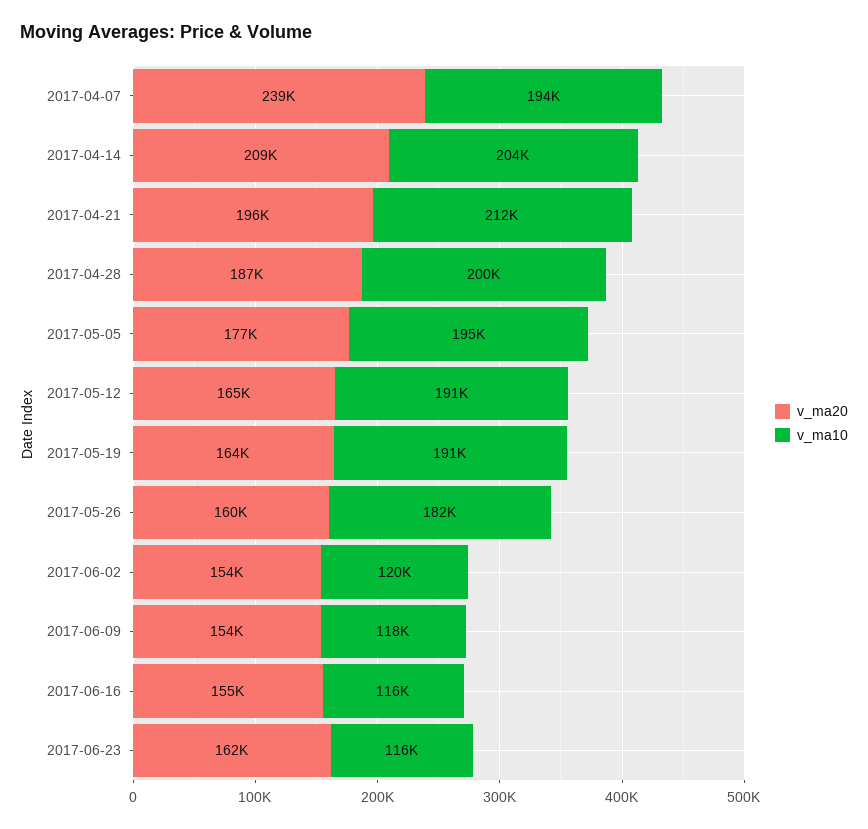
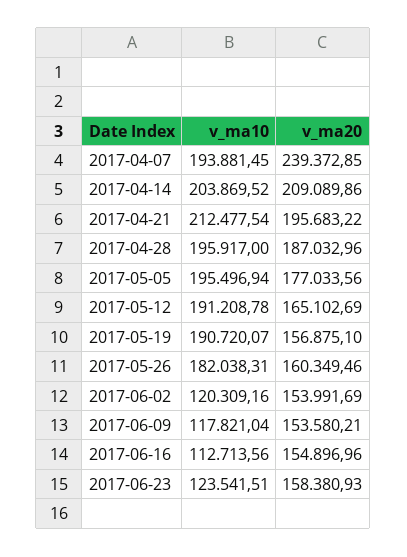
v_ma10, 2017-04-28: 200000 -> 195917
v_ma20, 2017-05-19: 164000 -> 156875.1
v_ma10, 2017-06-16: 116000 -> 112713.56
v_ma20, 2017-06-23: 162000 -> 158380.93
v_ma10, 2017-06-23: 116000 -> 123541.51

